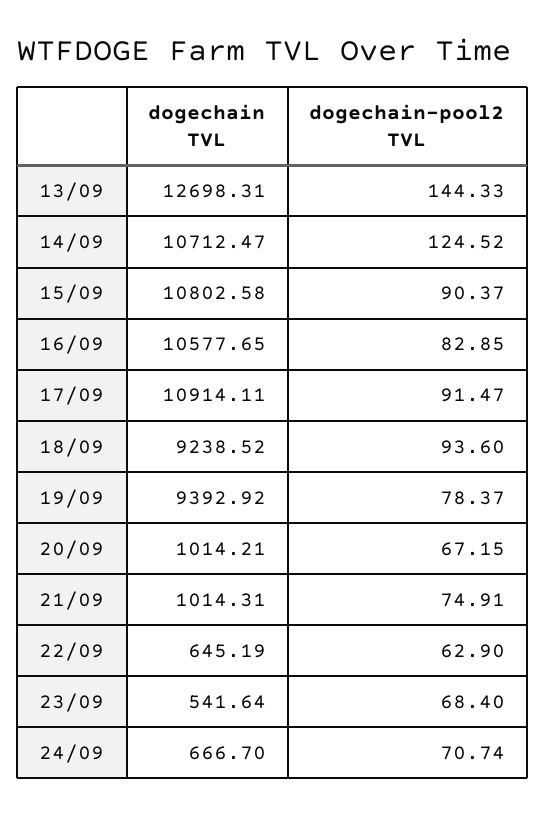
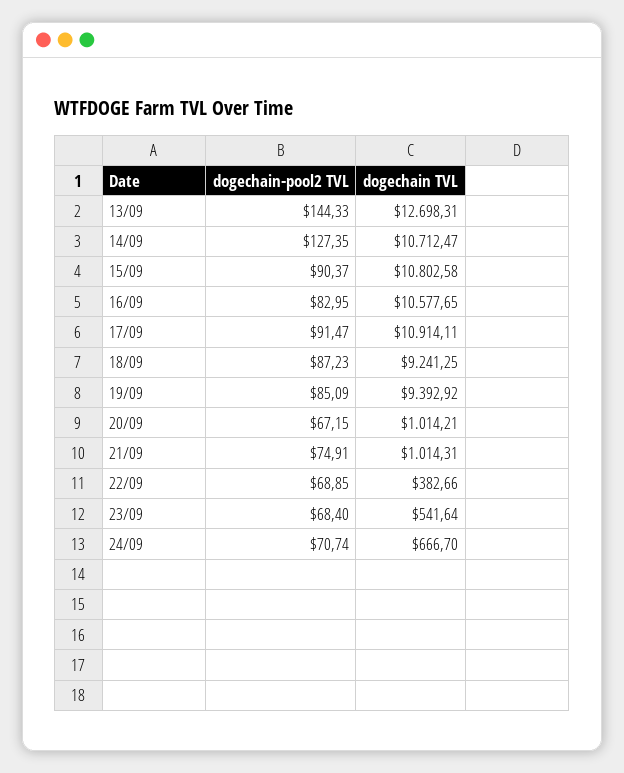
dogechain-pool2 TVL, 14/09: 124.52 -> 127.35
dogechain-pool2 TVL, 16/09: 82.85 -> 82.95
dogechain TVL, 18/09: 9238.52 -> 9241.25
dogechain-pool2 TVL, 18/09: 93.6 -> 87.23
dogechain-pool2 TVL, 19/09: 78.37 -> 85.09
dogechain TVL, 22/09: 645.19 -> 382.66
dogechain-pool2 TVL, 22/09: 62.9 -> 68.85

